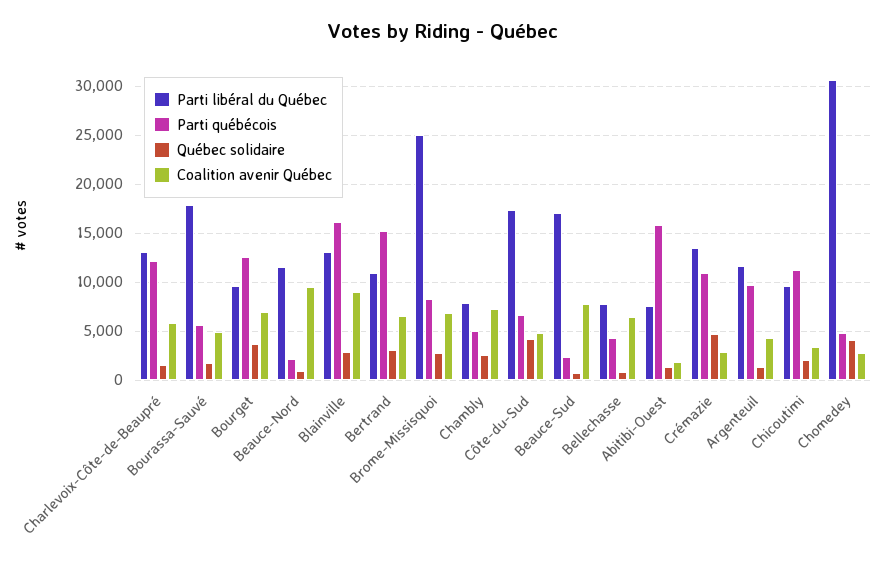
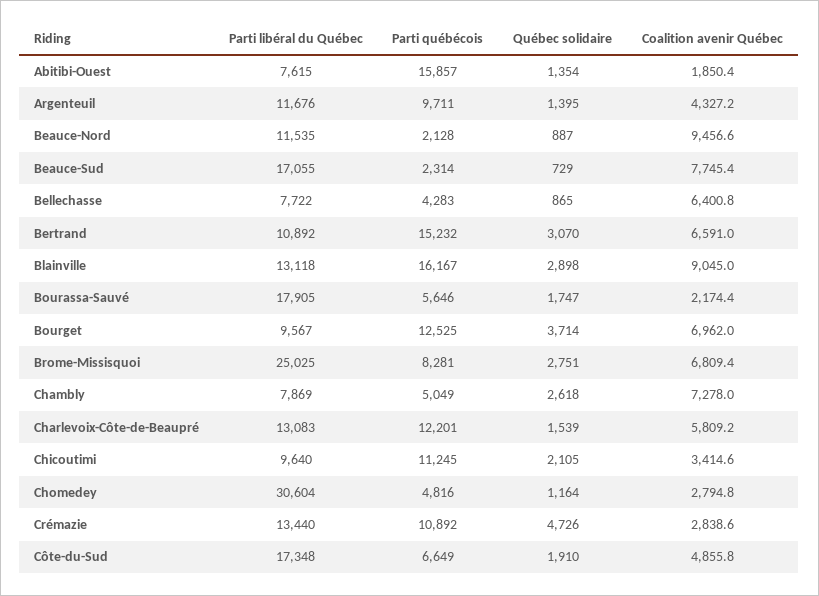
Coalition avenir Québec, Bourassa-Sauvé: 5000 -> 2174.4
Québec solidaire, Côte-du-Sud: 4000 -> 1910
Québec solidaire, Chomedey: 4000 -> 1164

